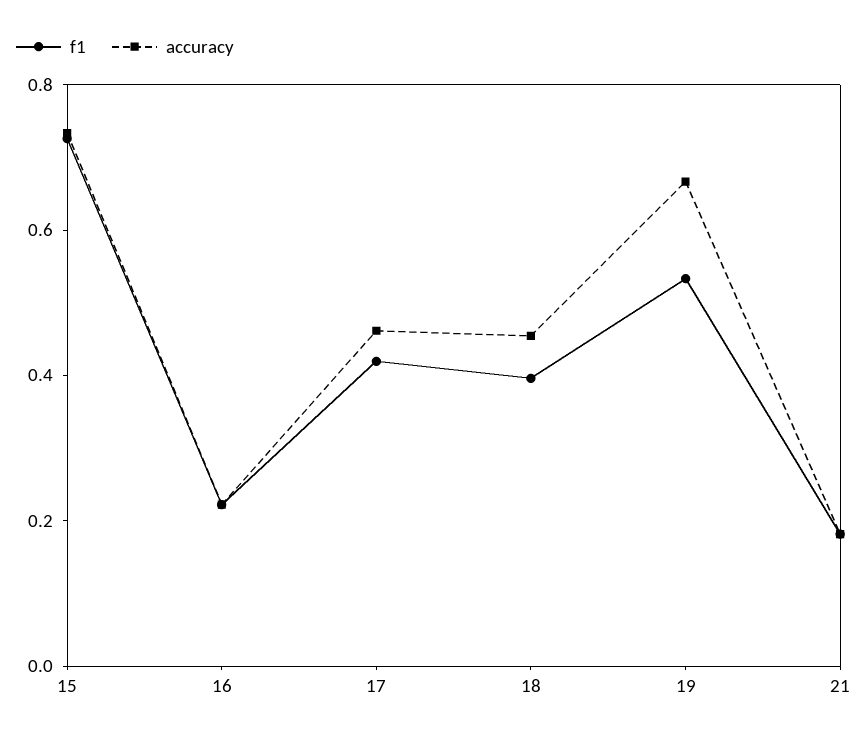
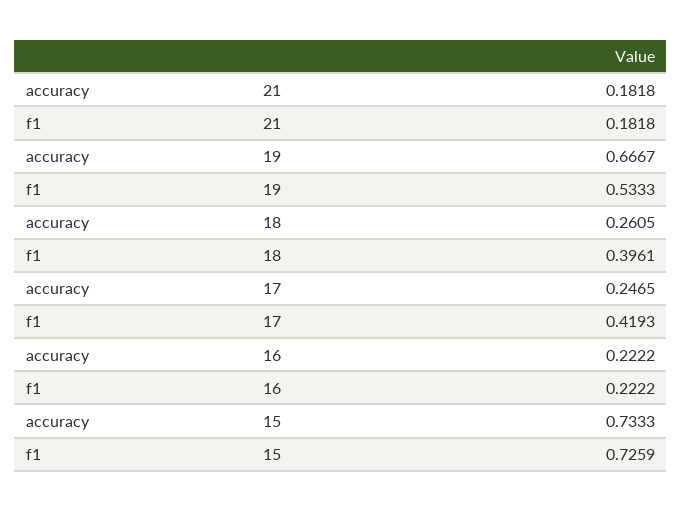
accuracy, 17: 0.45 -> 0.2465
accuracy, 18: 0.45 -> 0.2605

